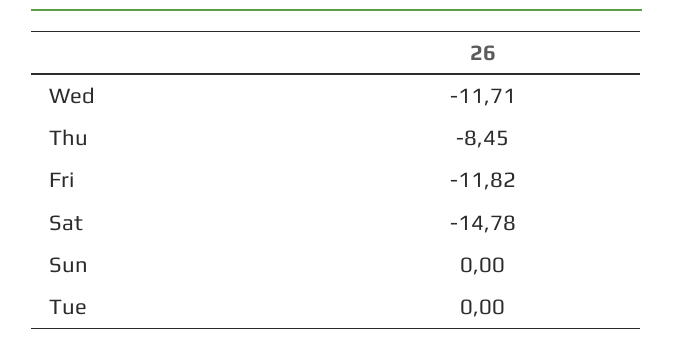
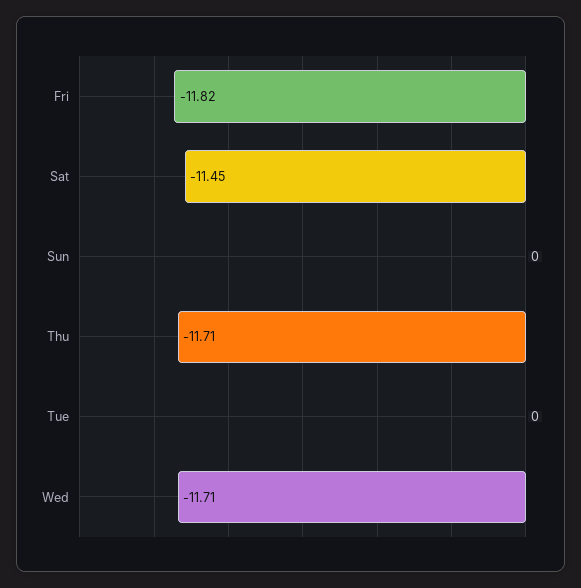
Thu: -8.45 -> -11.71
Sat: -14.78 -> -11.45

